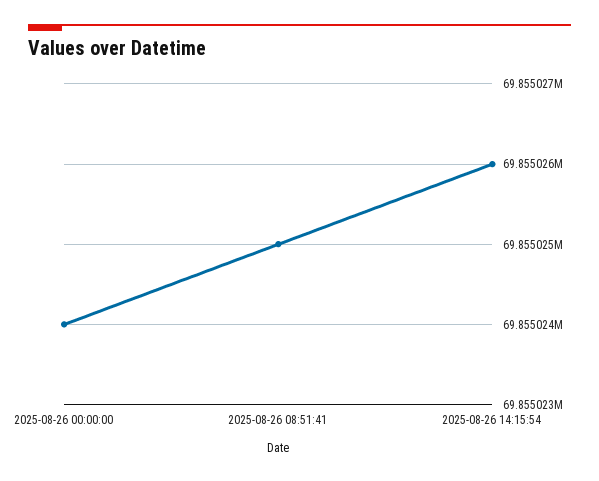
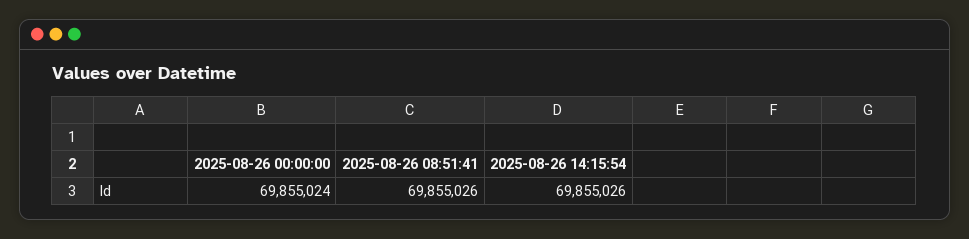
2025-08-26 08:51:41: 69855025 -> 69855026

